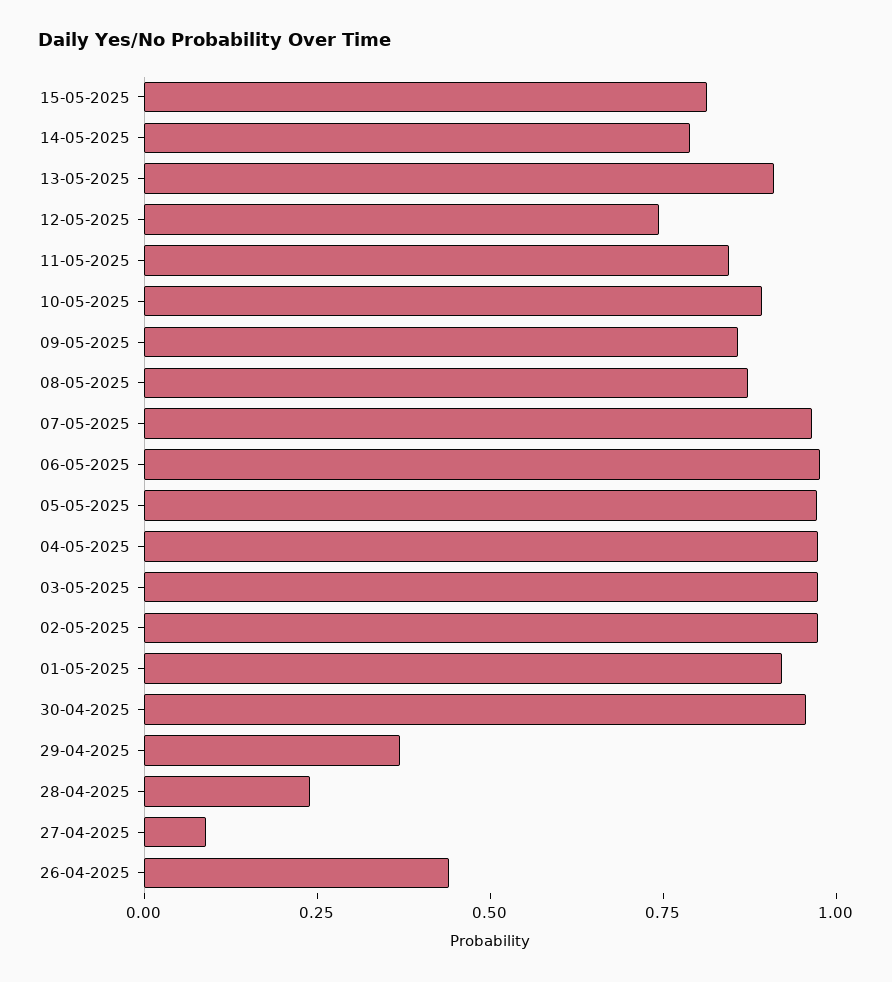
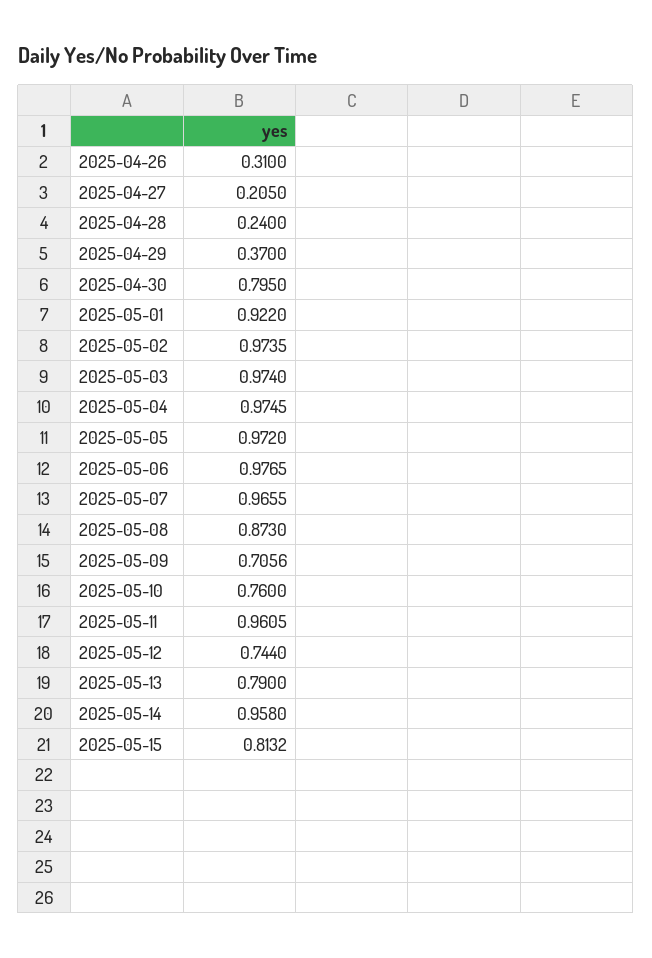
14-05-2025: 0.8 -> 0.958
13-05-2025: 0.9 -> 0.79
11-05-2025: 0.85 -> 0.9605
10-05-2025: 0.9 -> 0.76
09-05-2025: 0.85 -> 0.7056
30-04-2025: 0.95 -> 0.795
27-04-2025: 0.1 -> 0.205
26-04-2025: 0.45 -> 0.31

